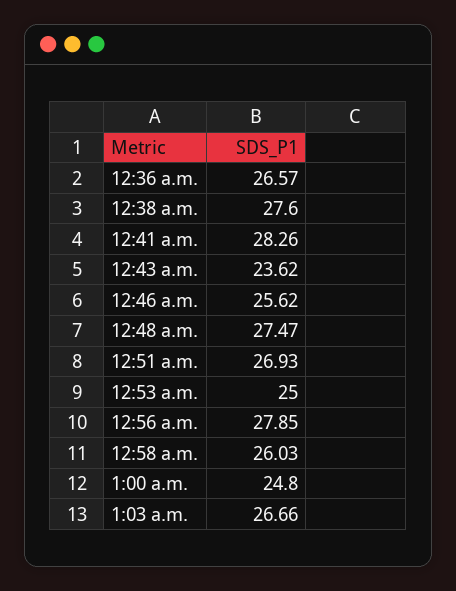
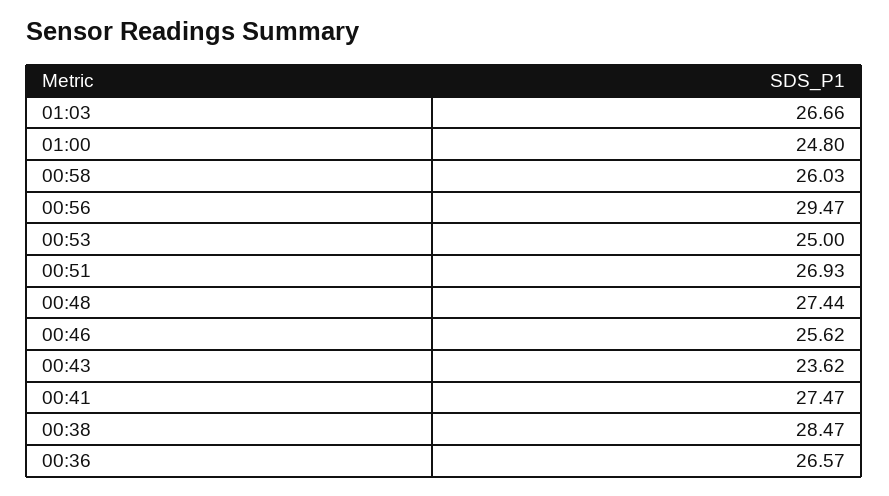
12:38 a.m.: 27.6 -> 28.47
12:41 a.m.: 28.26 -> 27.47
12:48 a.m.: 27.47 -> 27.44
12:56 a.m.: 27.85 -> 29.47

